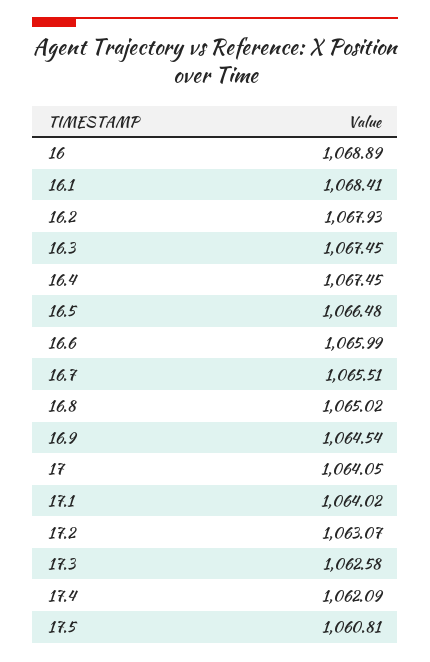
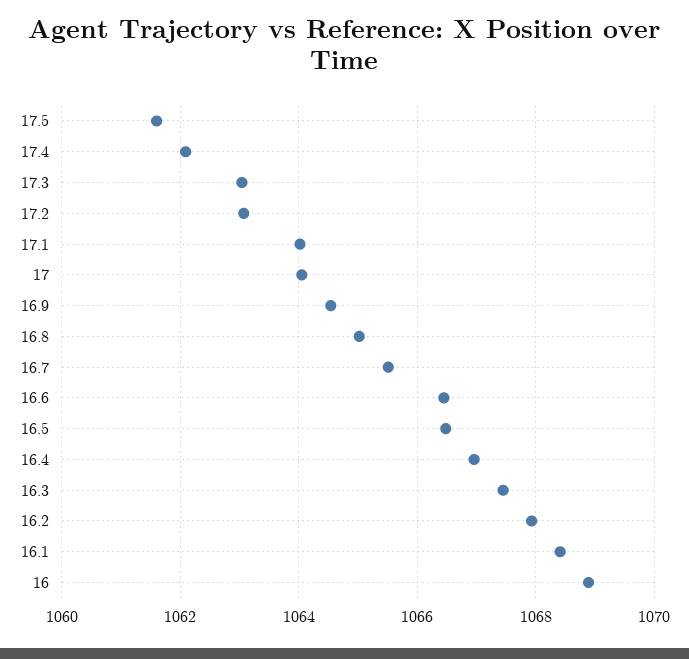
16.4: 1067.45 -> 1067
16.6: 1065.99 -> 1066.4
17.3: 1062.58 -> 1063
17.5: 1060.81 -> 1061.6

